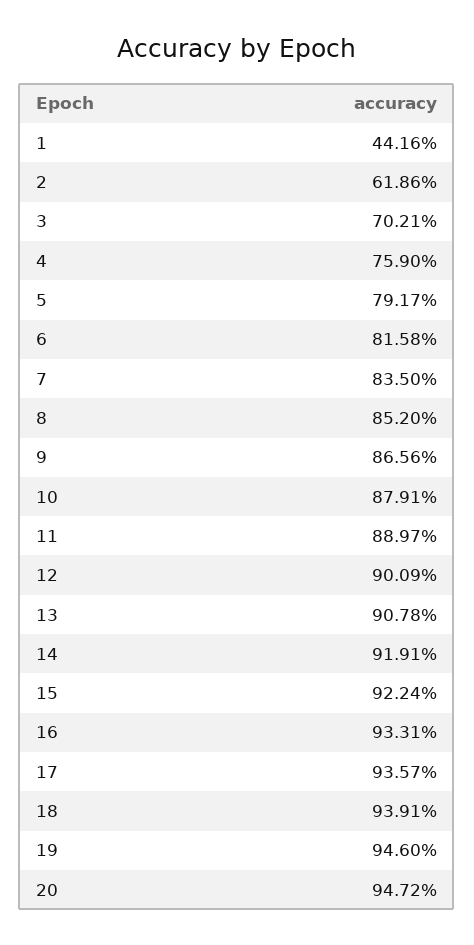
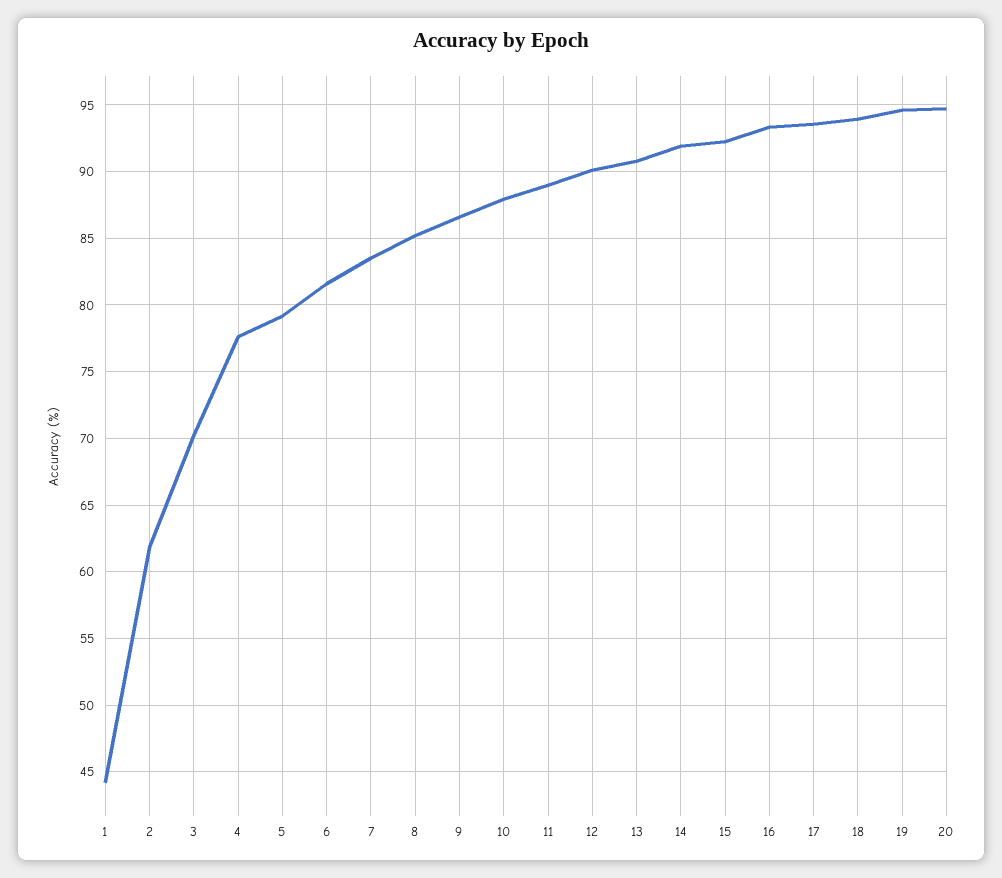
4: 75.9 -> 77.5

